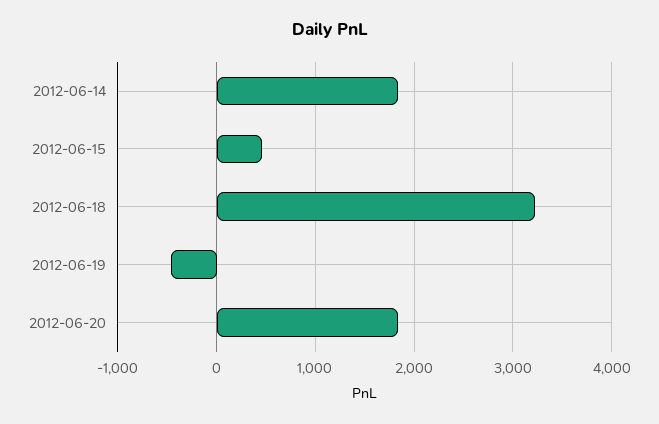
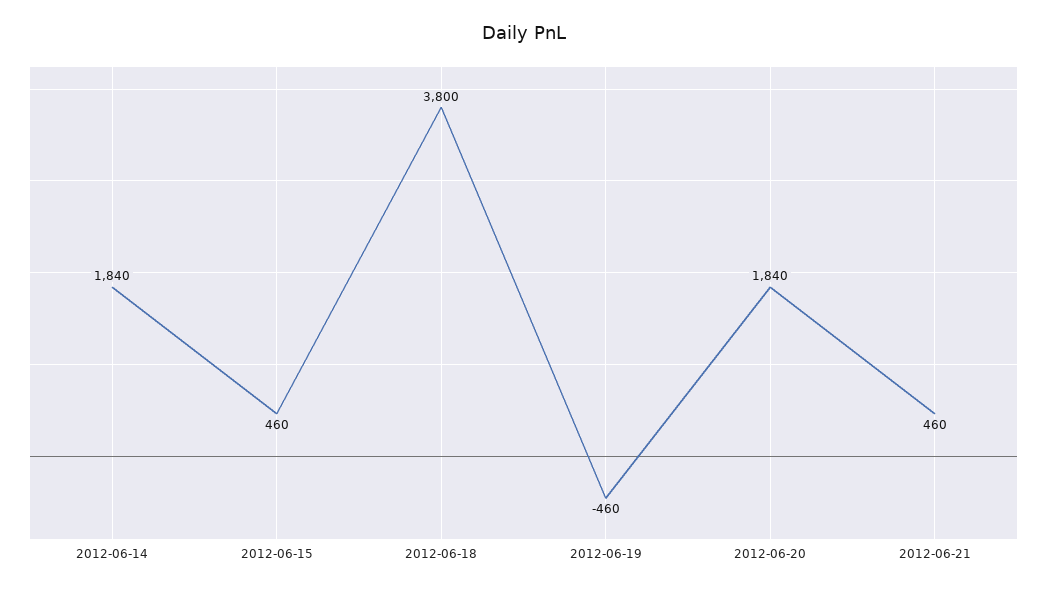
2012-06-18: 3200 -> 3800
2012-06-21: none -> 460

